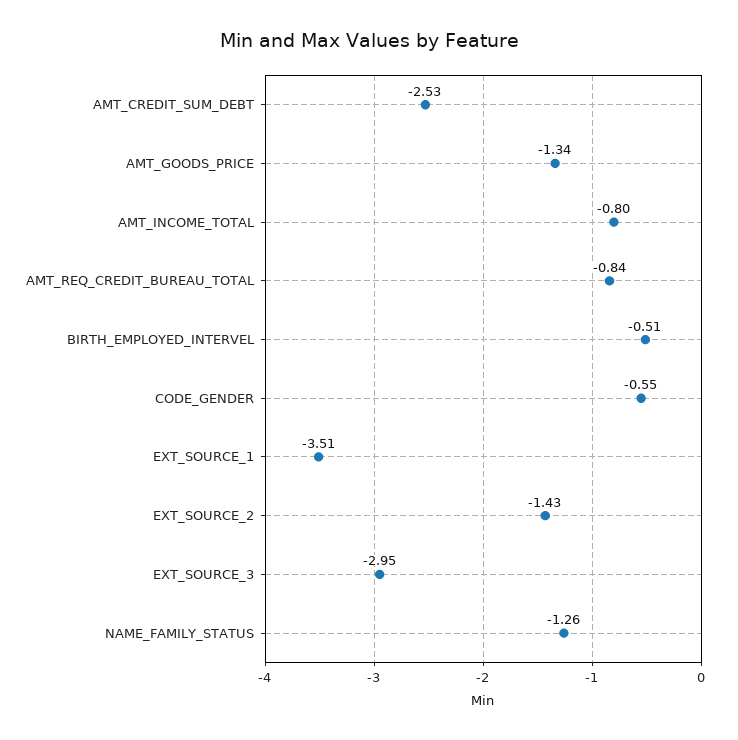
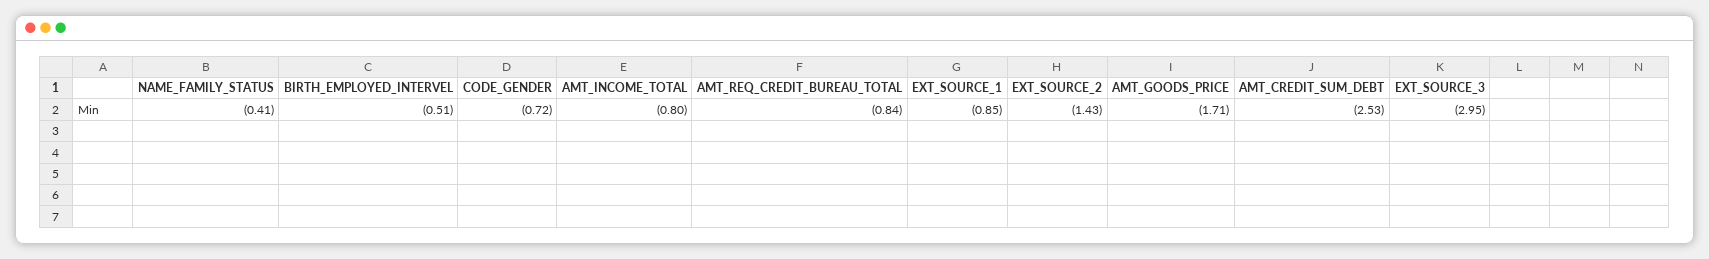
AMT_GOODS_PRICE: -1.34 -> -1.71
CODE_GENDER: -0.55 -> -0.72
EXT_SOURCE_1: -3.51 -> -0.85
NAME_FAMILY_STATUS: -1.26 -> -0.41

